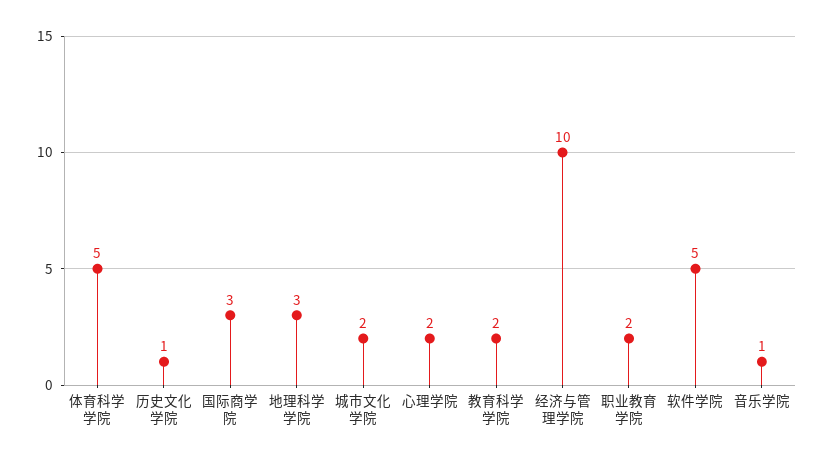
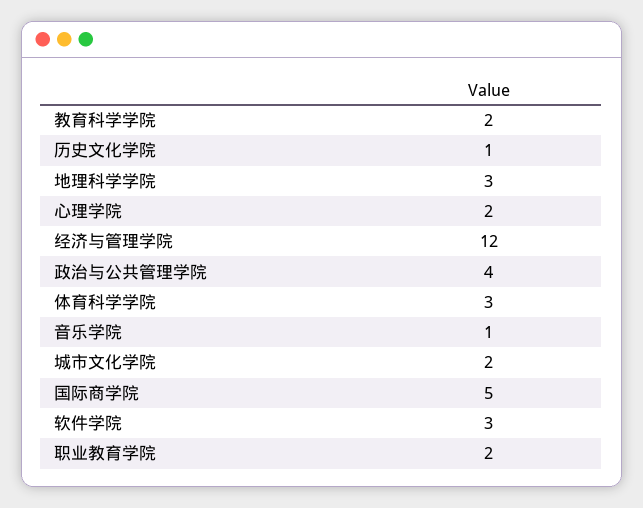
体育科学学院: 5 -> 3
国际商学院: 3 -> 5
经济与管理学院: 10 -> 12
软件学院: 5 -> 3
政治与公共管理学院: none -> 4

